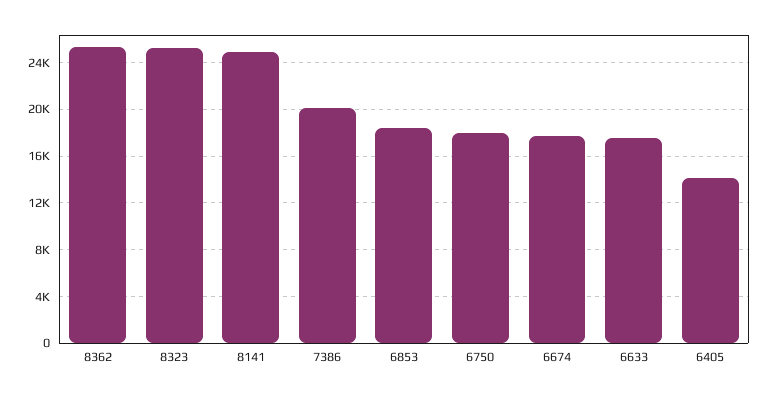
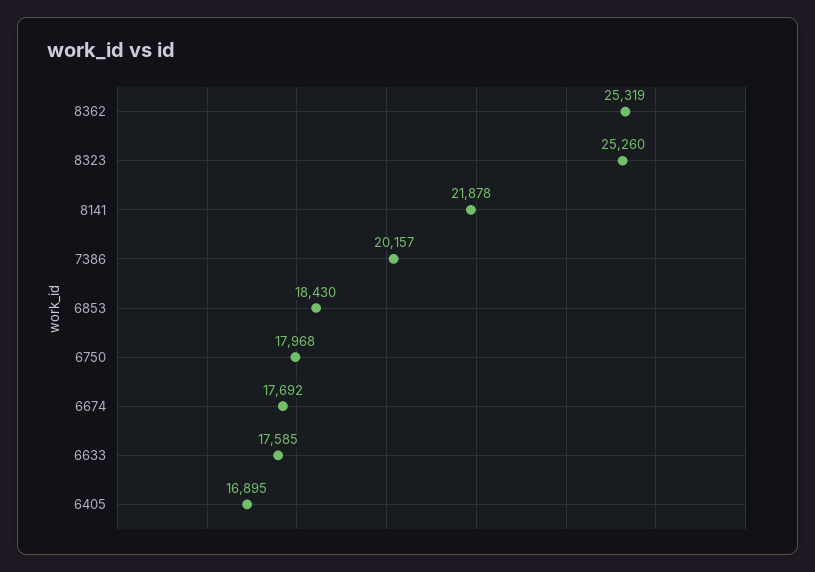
8141: 25000 -> 21878
6405: 14000 -> 16895

